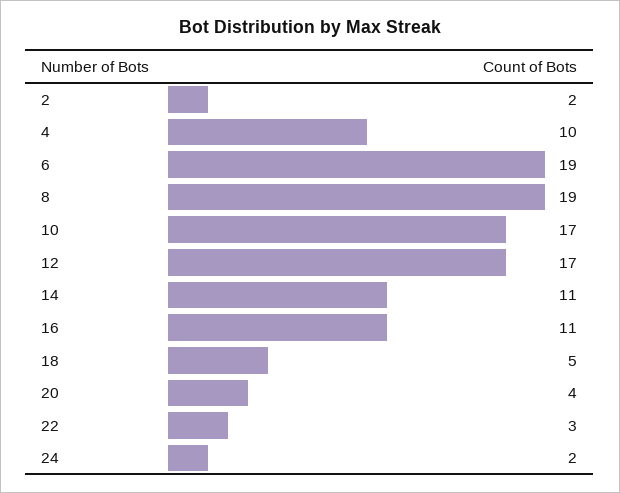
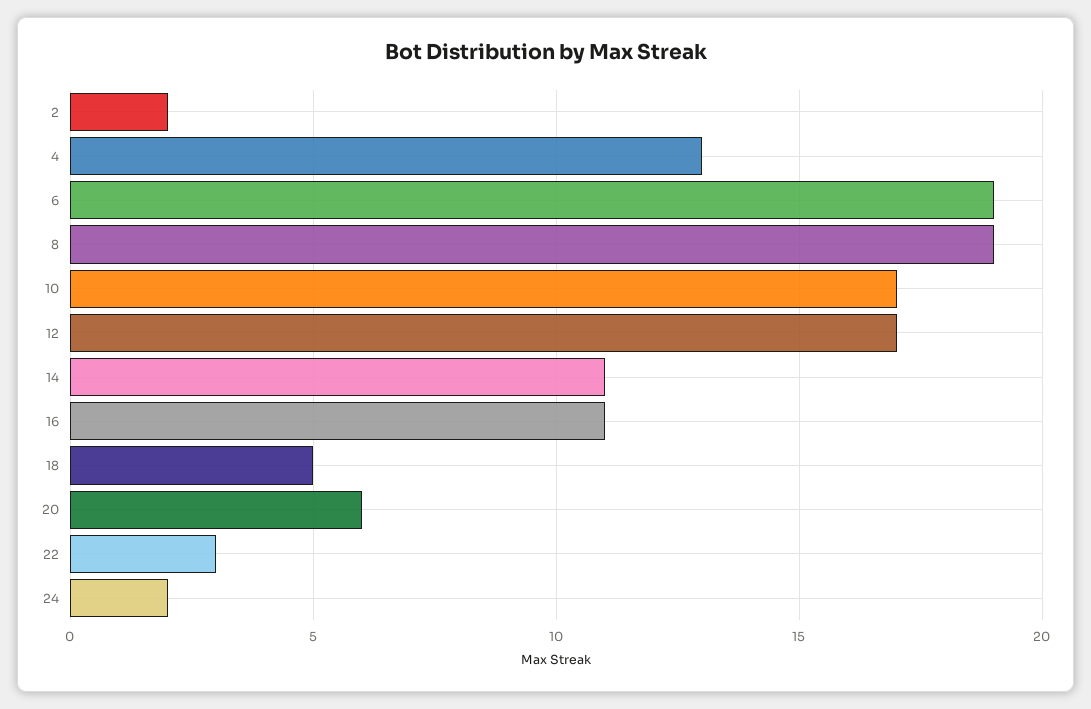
4: 10 -> 13
20: 4 -> 6

